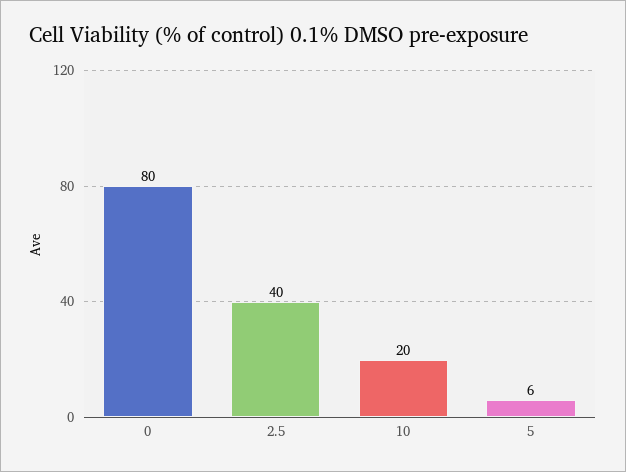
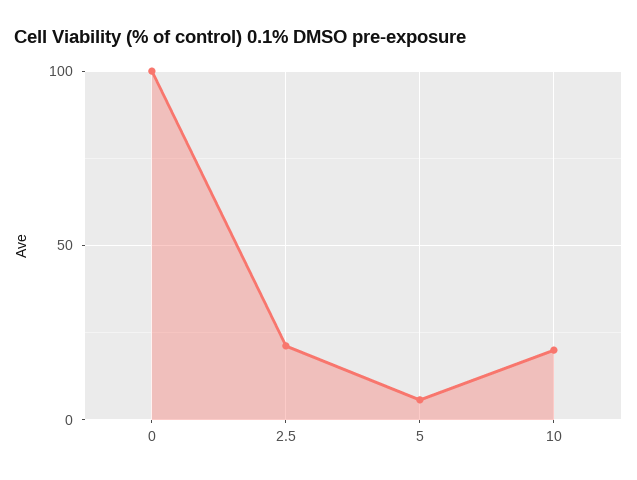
0: 80 -> 100
2.5: 40 -> 20

